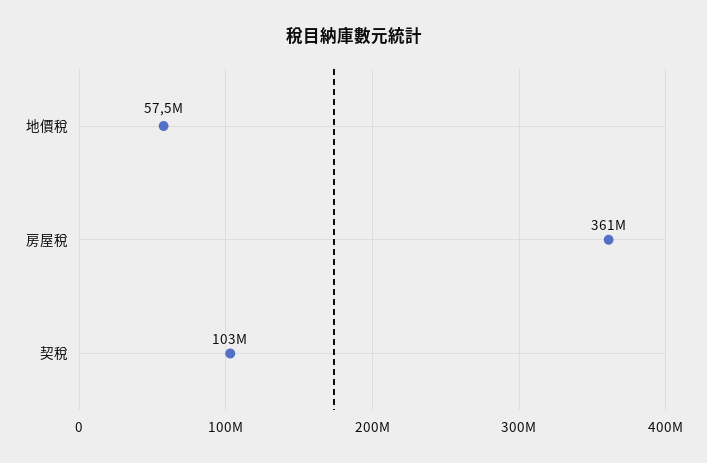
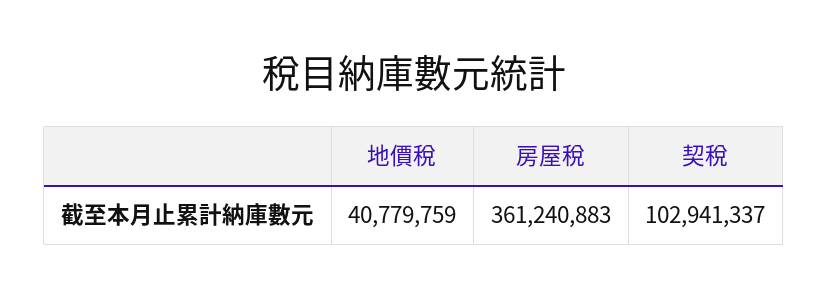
地價稅: 57500000 -> 40779759

